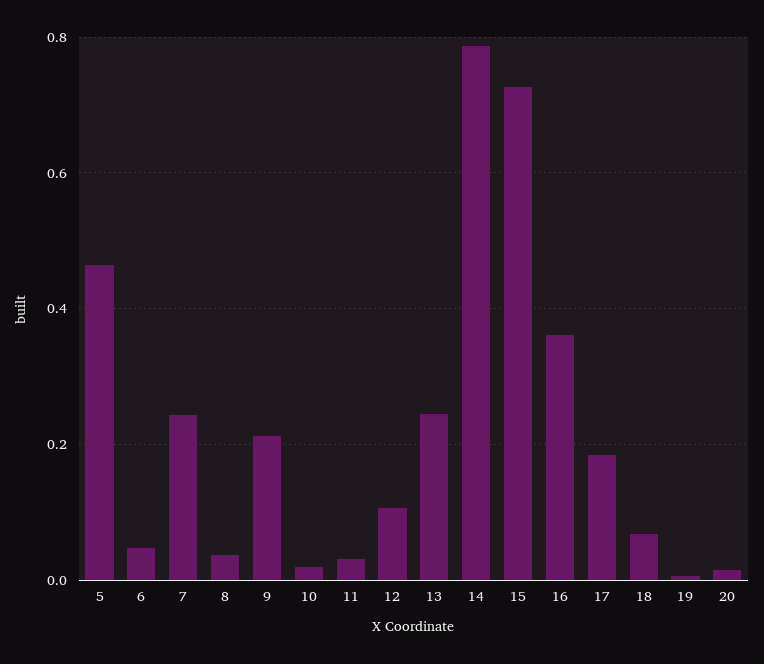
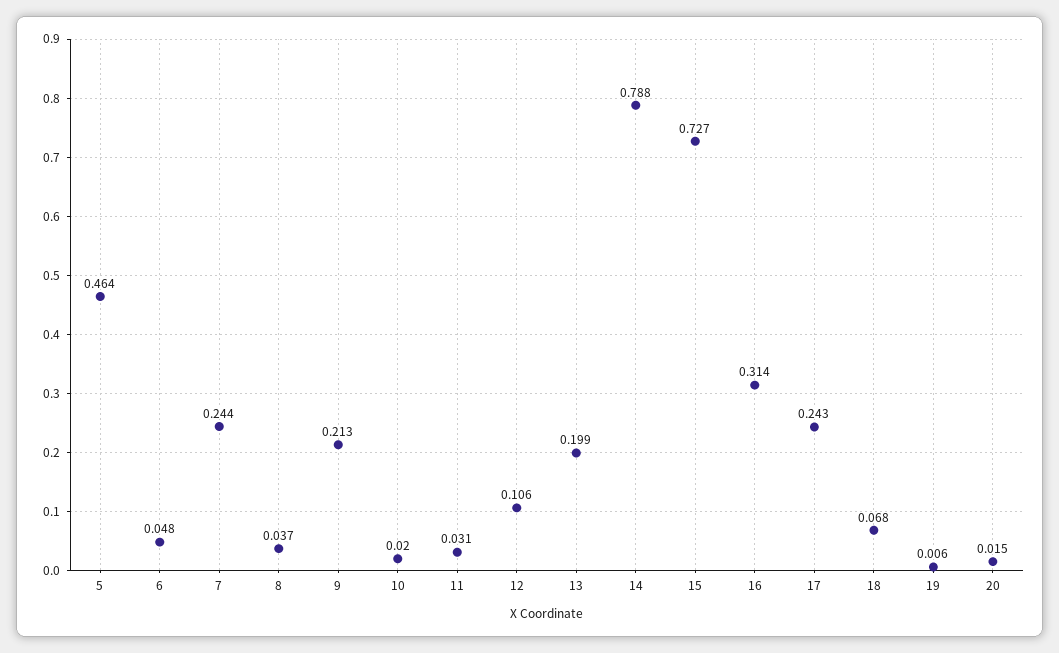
13: 0.24 -> 0.199
16: 0.36 -> 0.314
17: 0.18 -> 0.243

